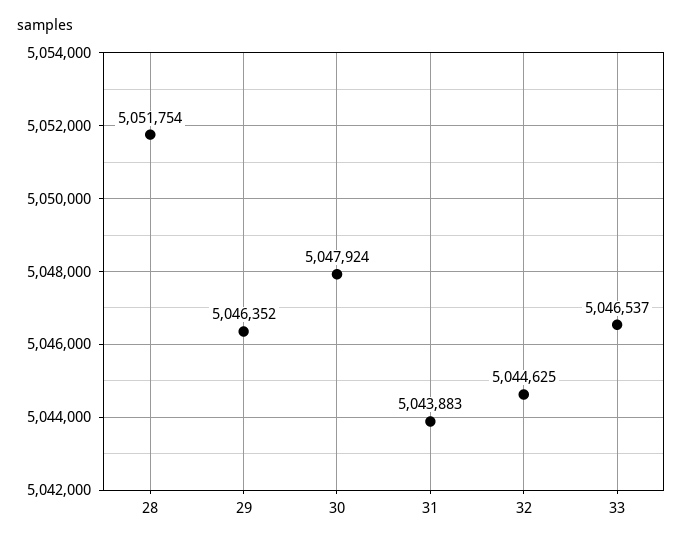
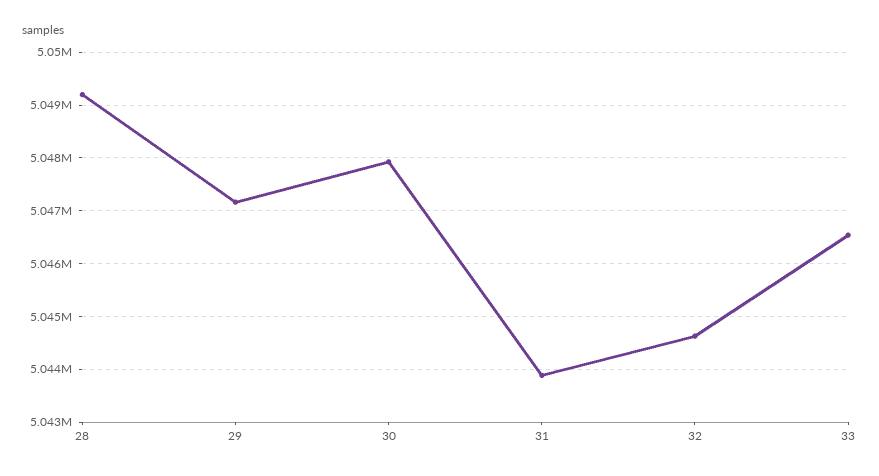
28: 5051754 -> 5049200
29: 5046352 -> 5047200

